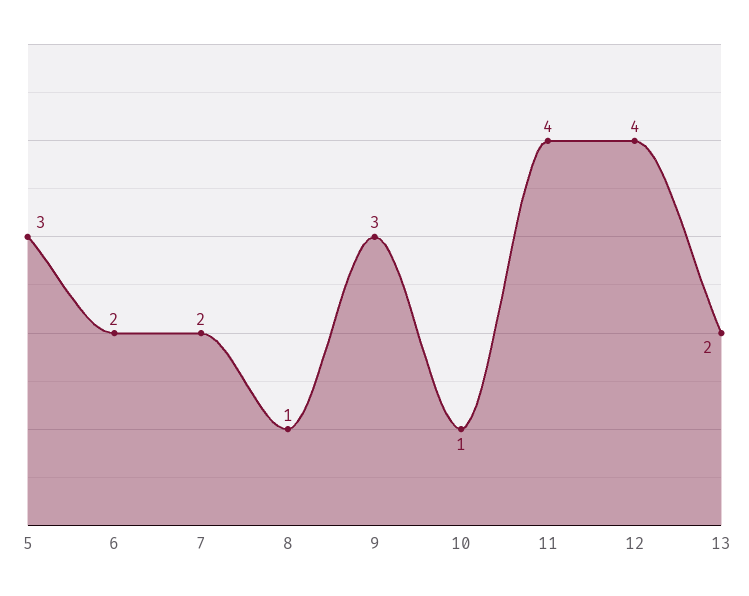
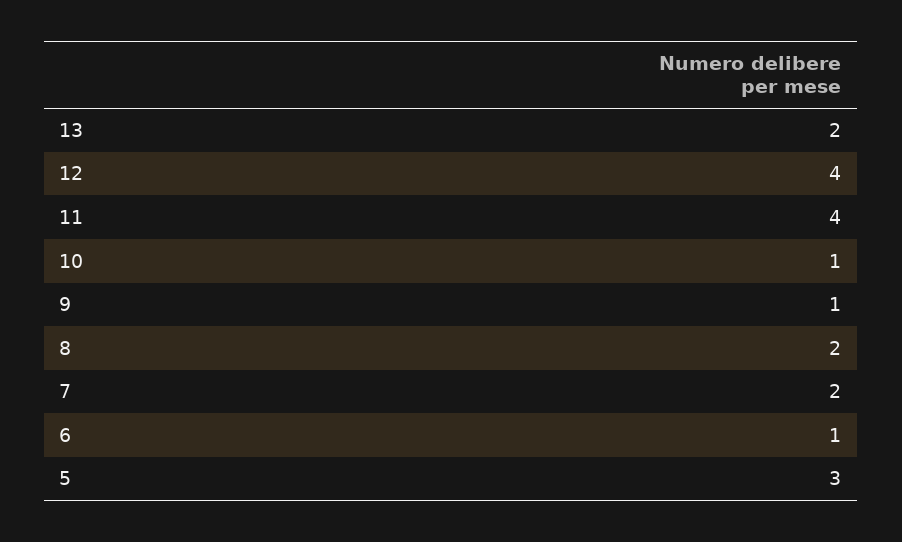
6: 2 -> 1
8: 1 -> 2
9: 3 -> 1

